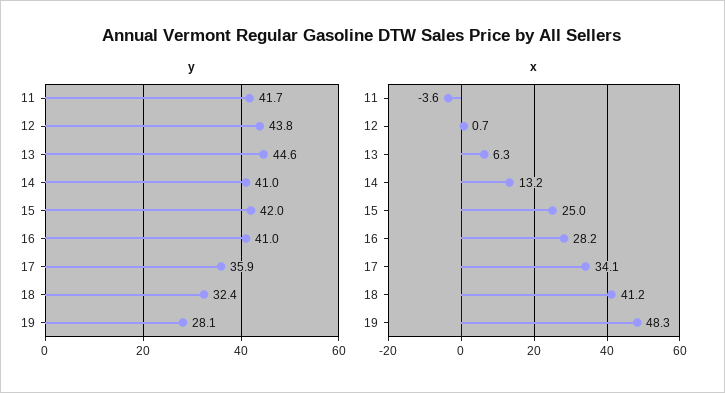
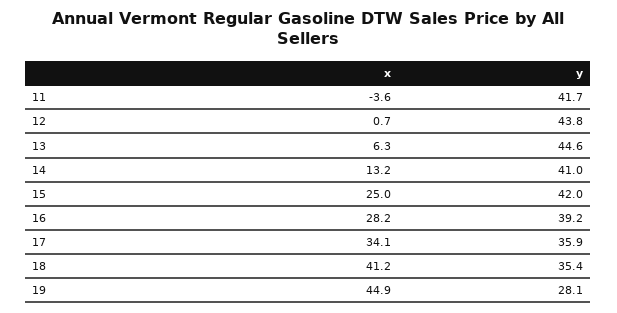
y, 16: 41 -> 39.2
y, 18: 32.4 -> 35.4
x, 19: 48.3 -> 44.9

